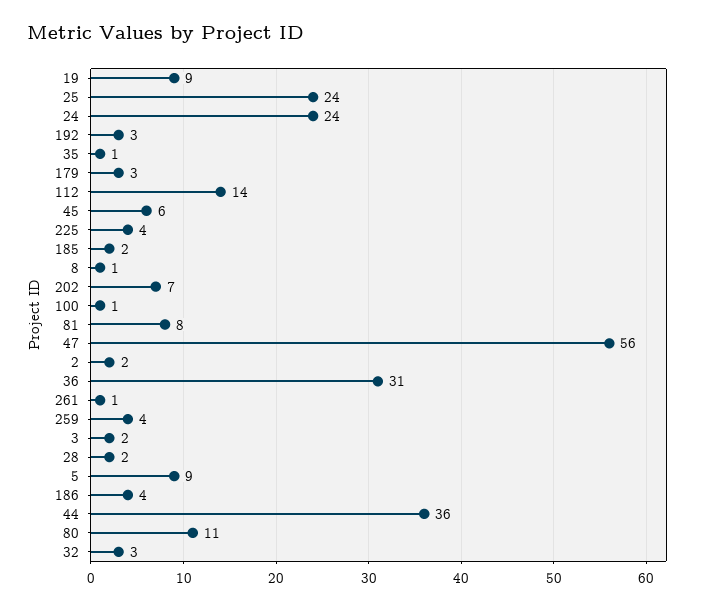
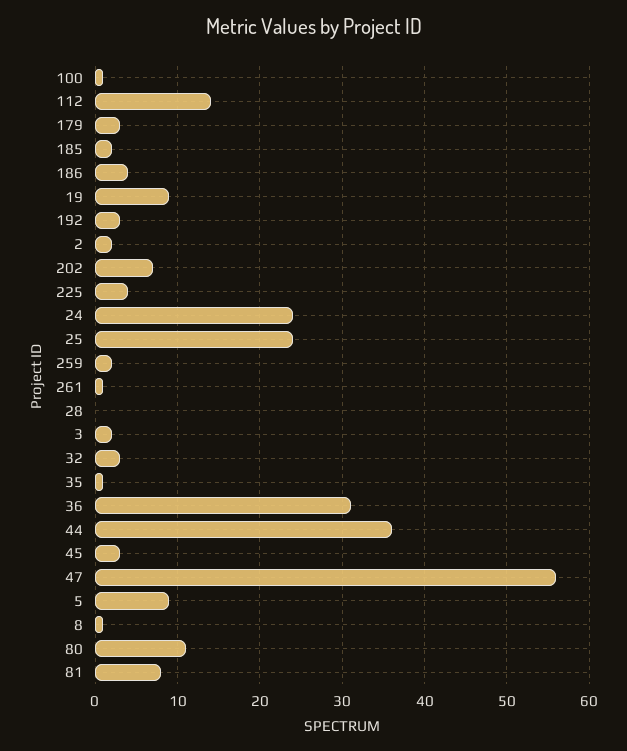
45: 6 -> 3
259: 4 -> 2
28: 2 -> 0

